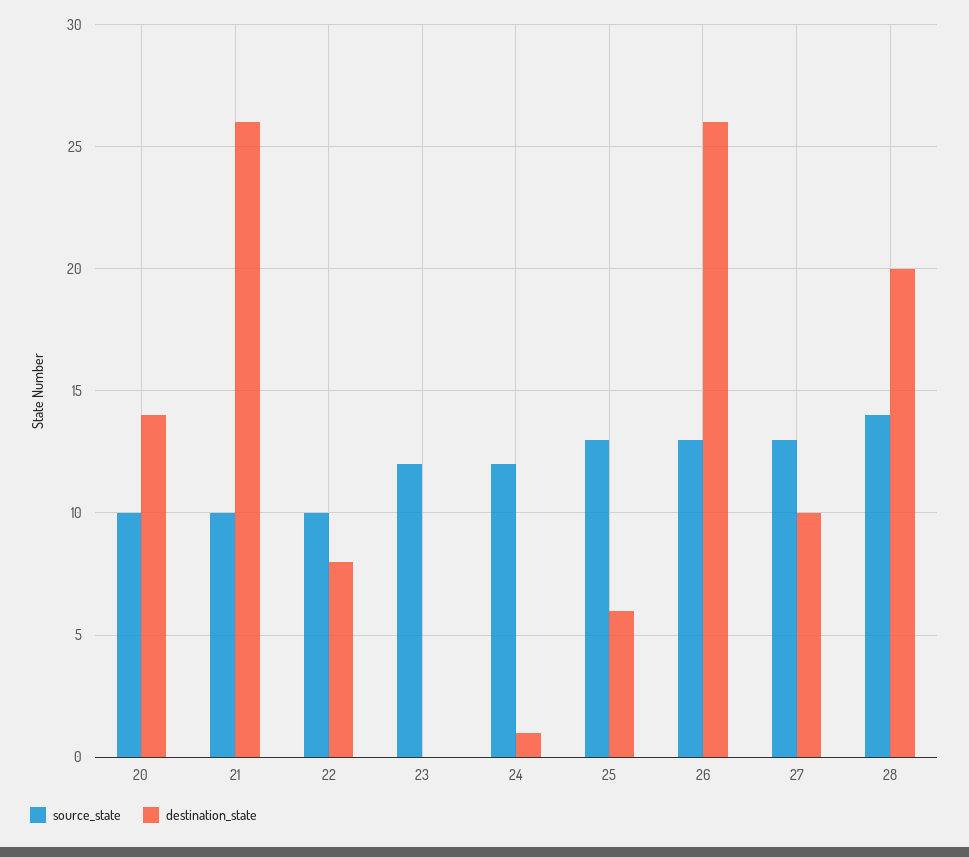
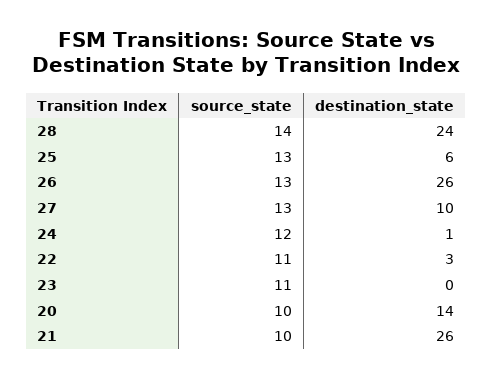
source_state, 22: 10 -> 11
destination_state, 22: 8 -> 3
source_state, 23: 12 -> 11
destination_state, 28: 20 -> 24

